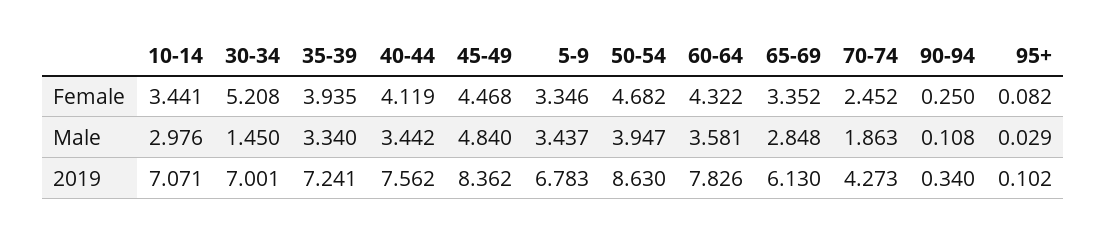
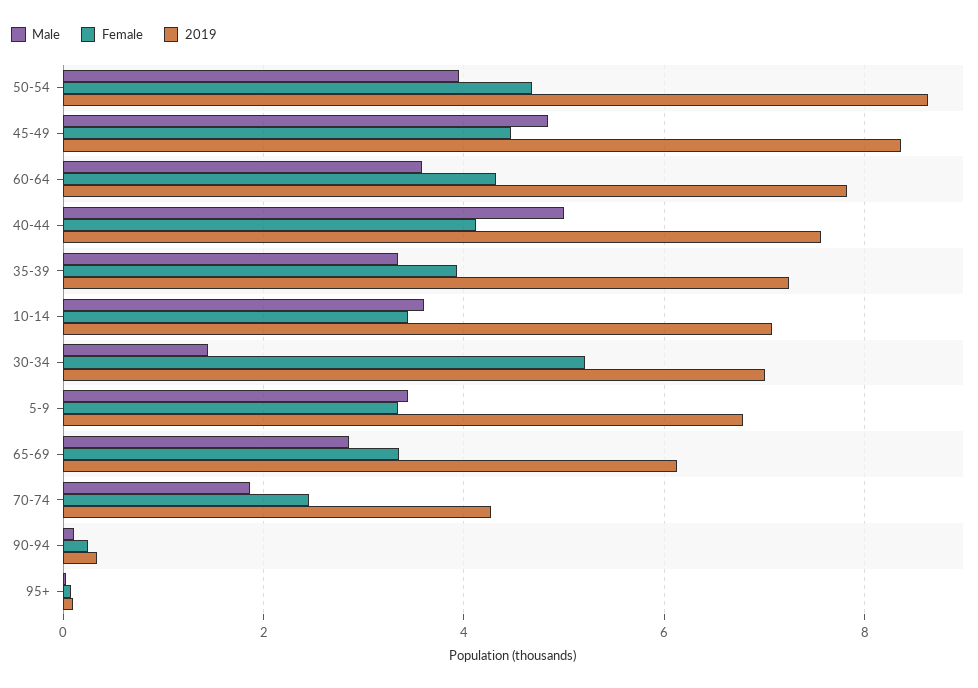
Male, 10-14: 2.976 -> 3.6
Male, 40-44: 3.442 -> 5

